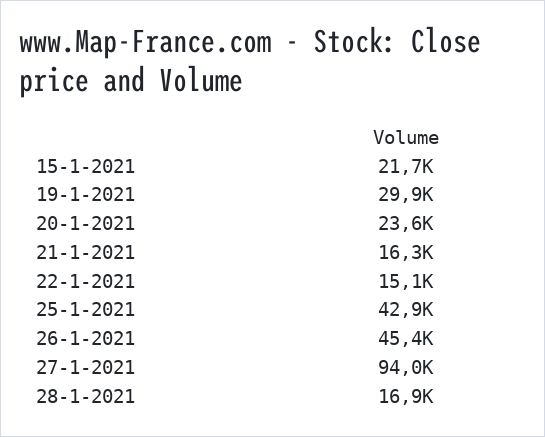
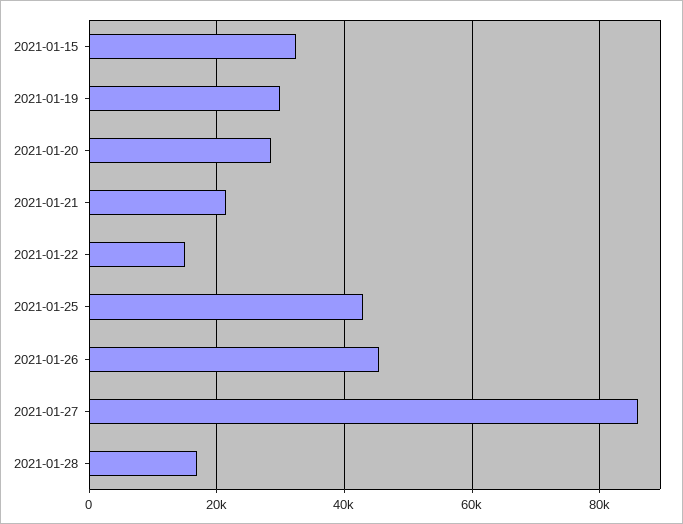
15-1-2021: 21700 -> 32000
20-1-2021: 23600 -> 28000
21-1-2021: 16300 -> 22000
27-1-2021: 94000 -> 86000

